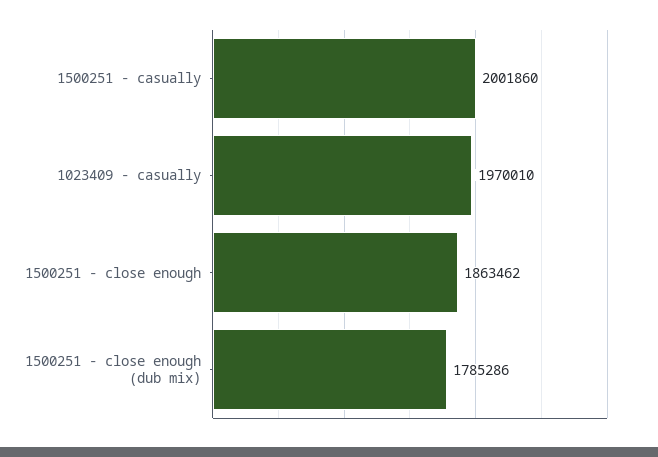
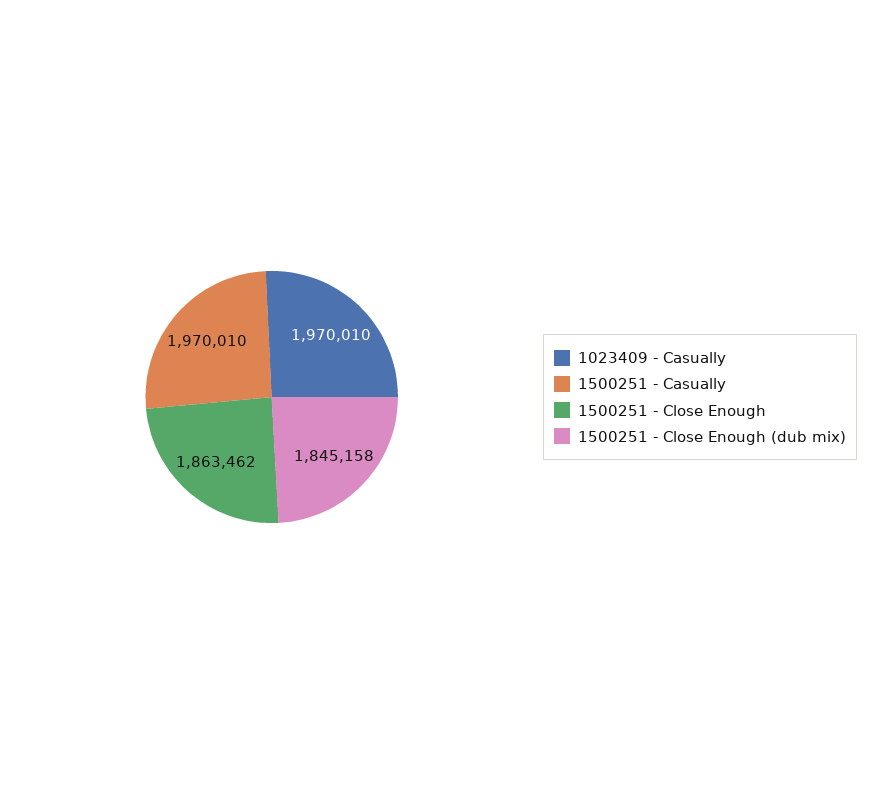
1500251 - casually: 2001860 -> 1970010
1500251 - close enough (dub mix): 1785286 -> 1845158

